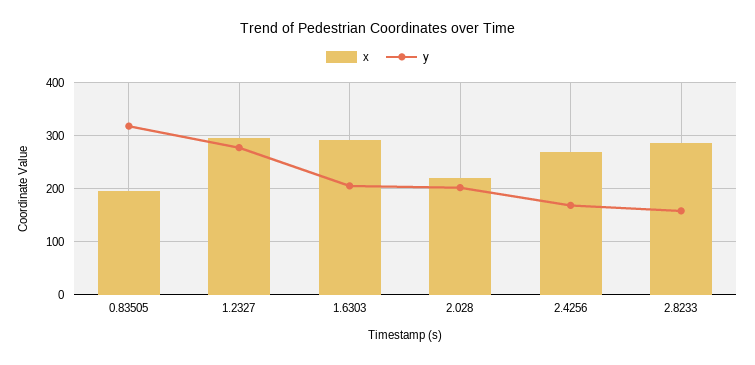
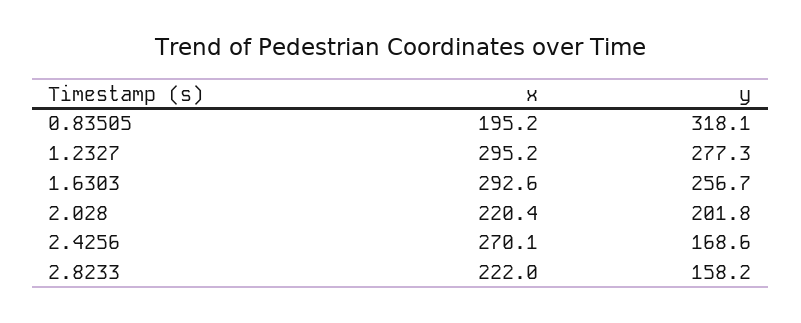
y, 1.6303: 200 -> 256.7
x, 2.8233: 280 -> 222

